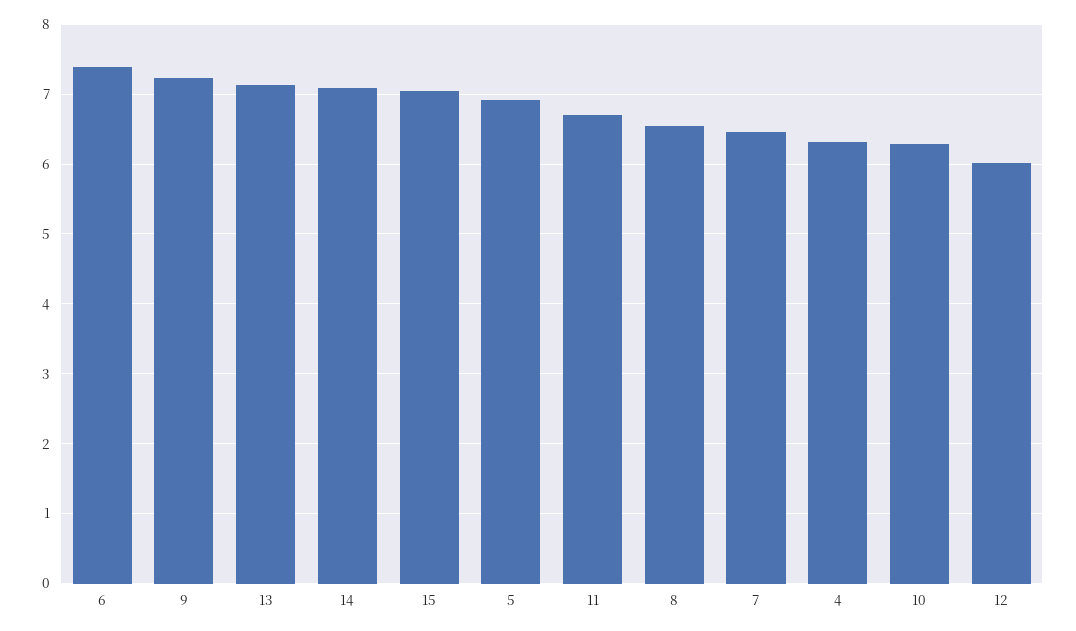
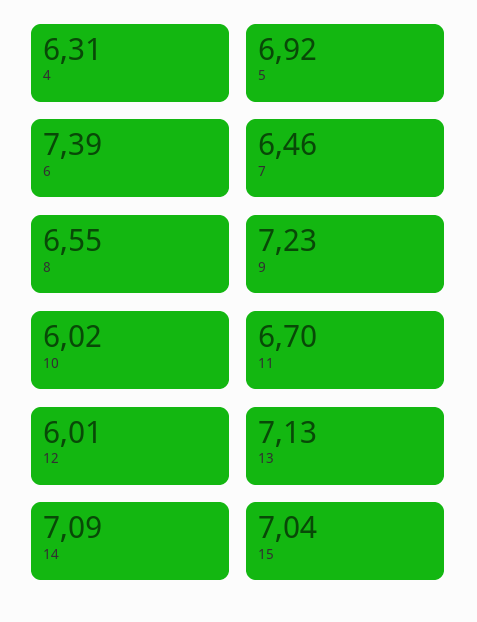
10: 6.3 -> 6.02

